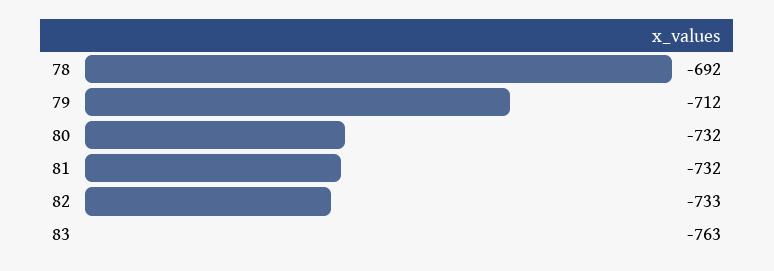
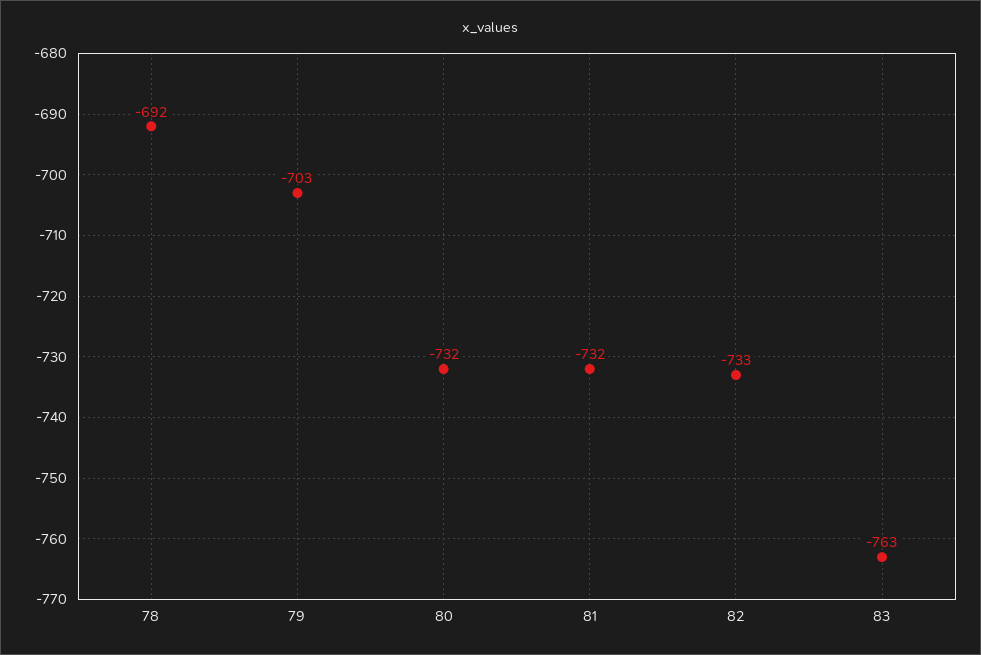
79: -712 -> -703

